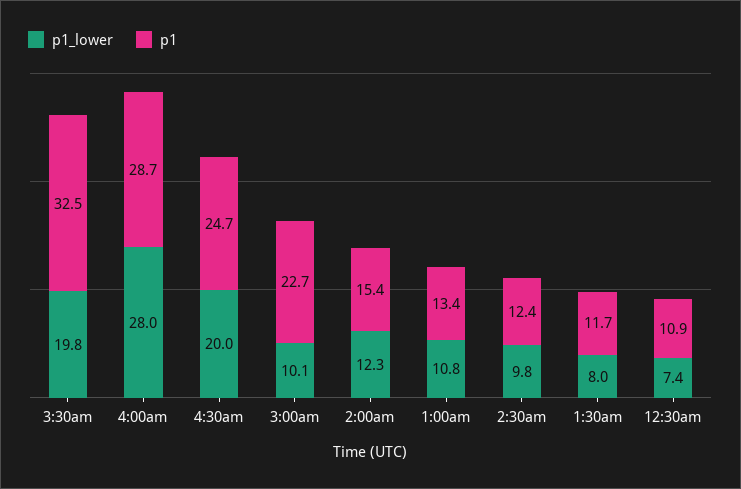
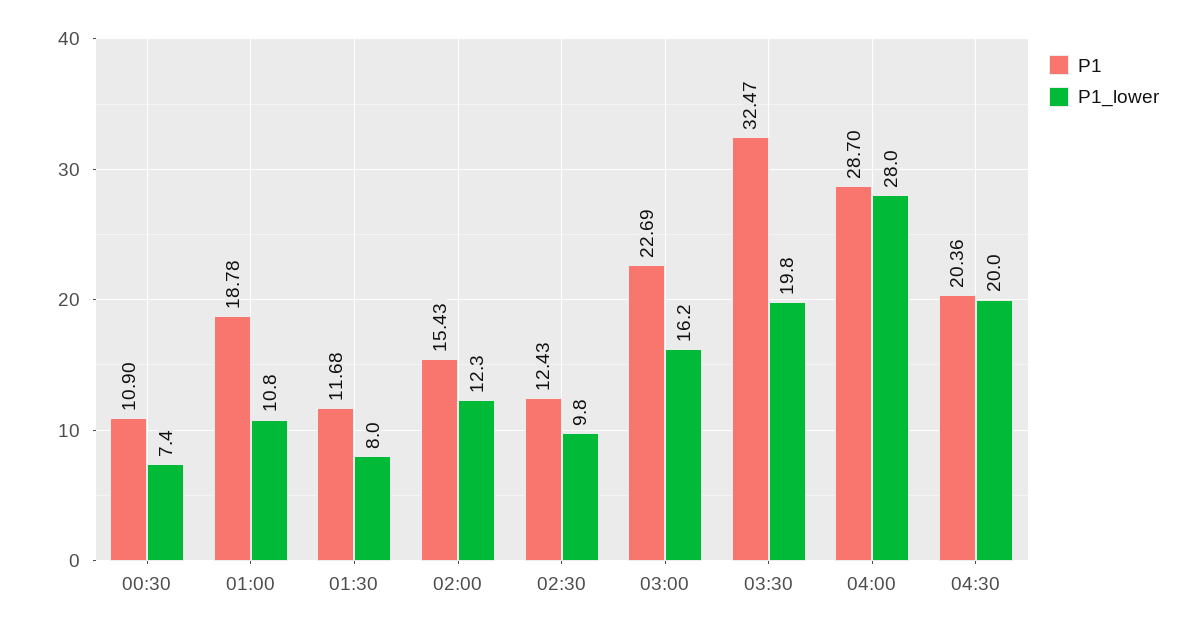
p1, 4:30am: 24.7 -> 20.36
p1_lower, 3:00am: 10.1 -> 16.2
p1, 1:00am: 13.4 -> 18.78

